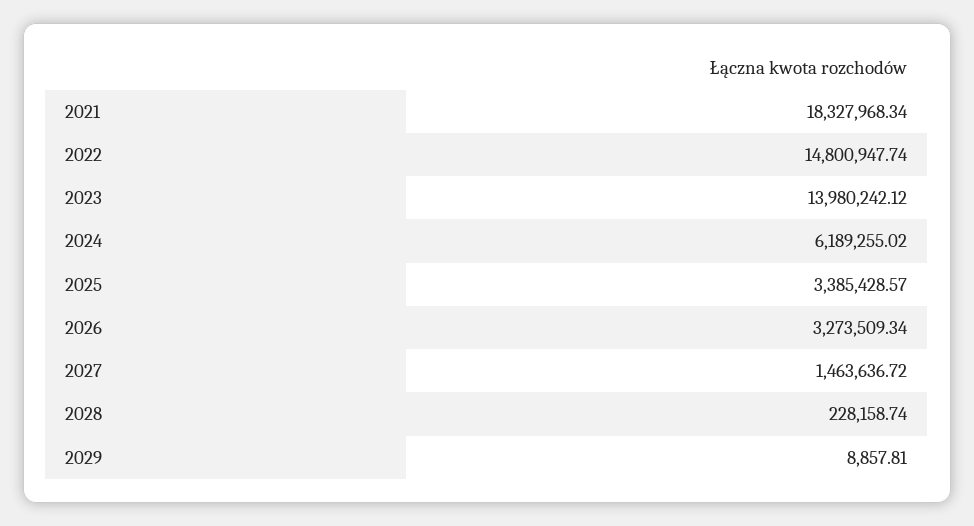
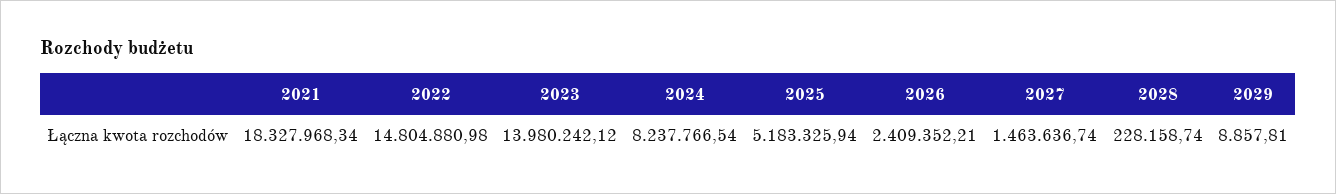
2022: 14800947.74 -> 14804880.98
2024: 6189255.02 -> 8237766.54
2025: 3385428.57 -> 5183325.94
2026: 3273509.34 -> 2409352.21
2027: 1463636.72 -> 1463636.74

